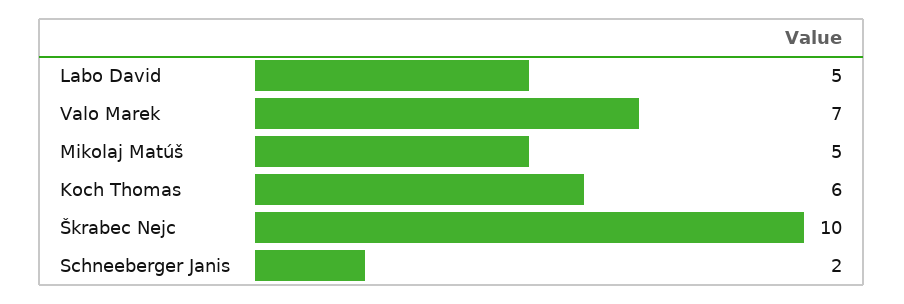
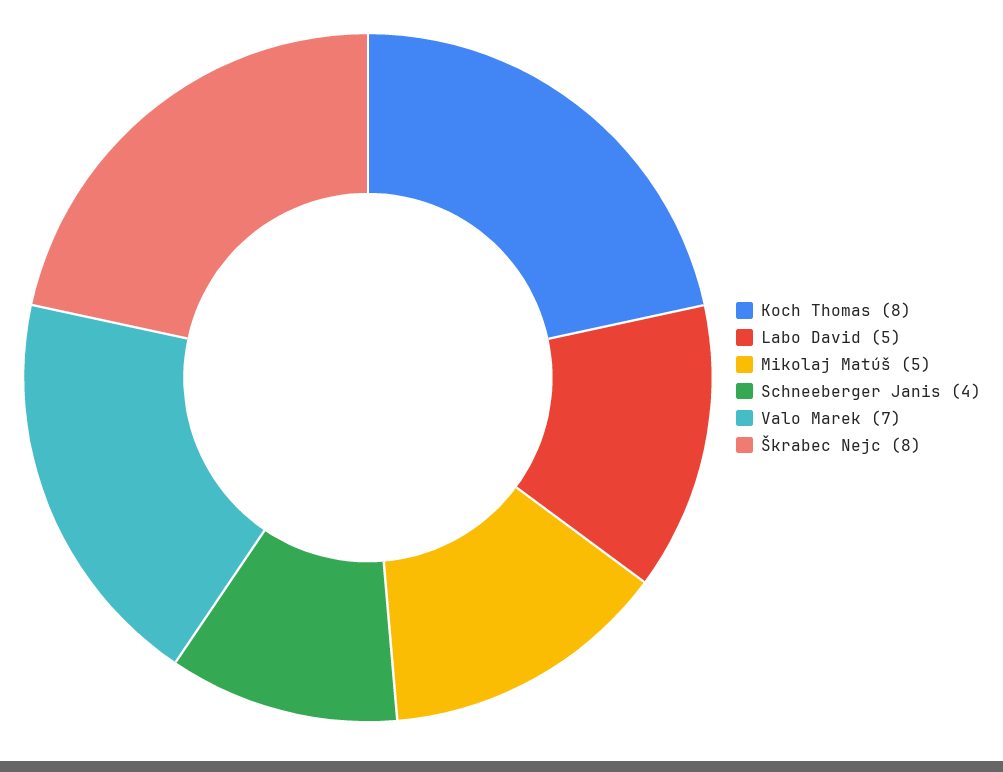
Koch Thomas: 6 -> 8
Škrabec Nejc: 10 -> 8
Schneeberger Janis: 2 -> 4

